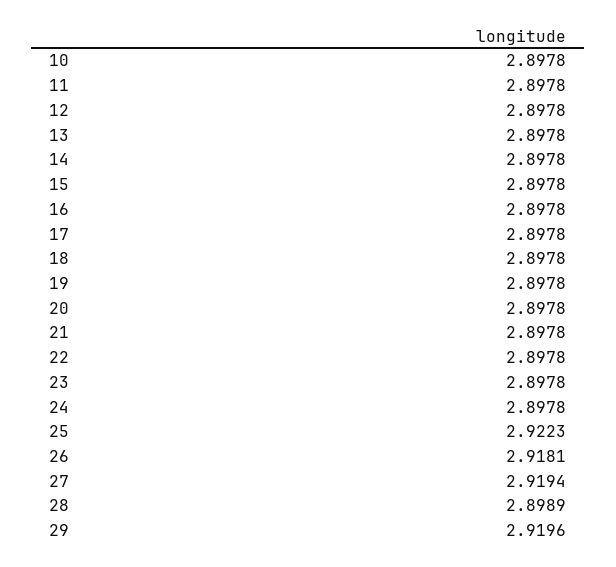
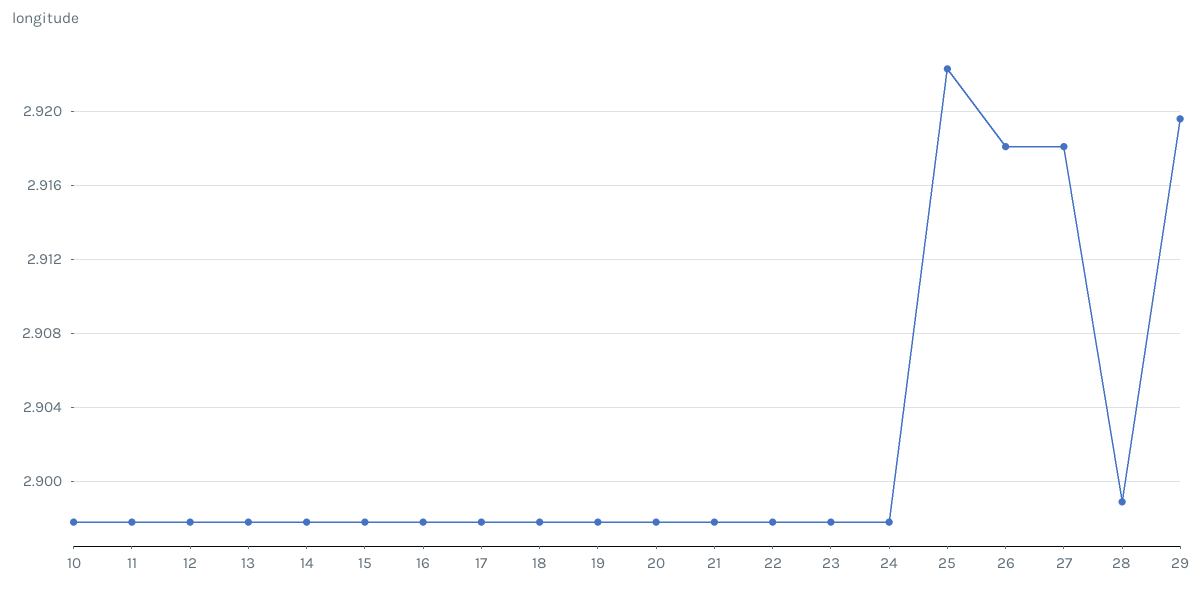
27: 2.9194 -> 2.918

